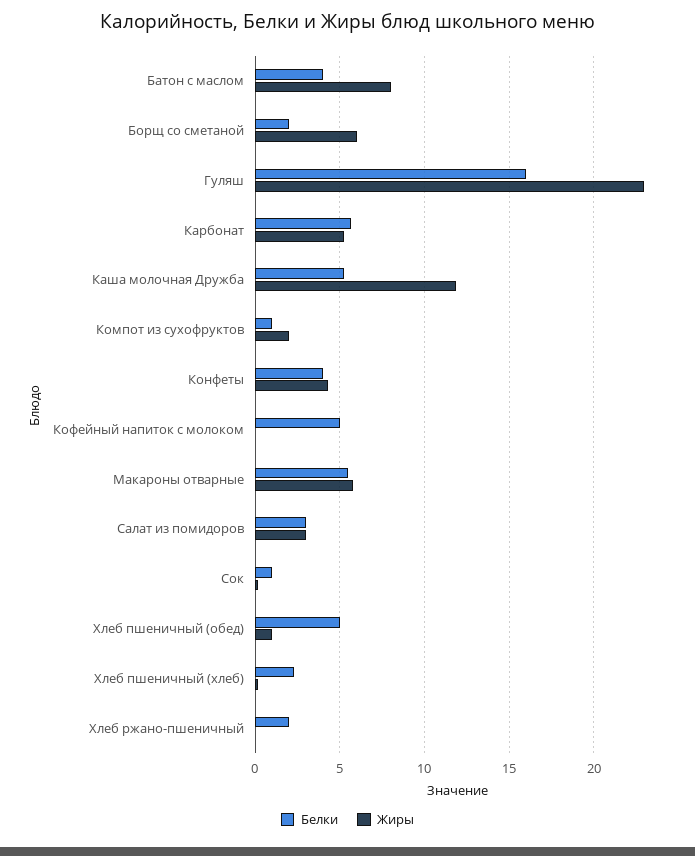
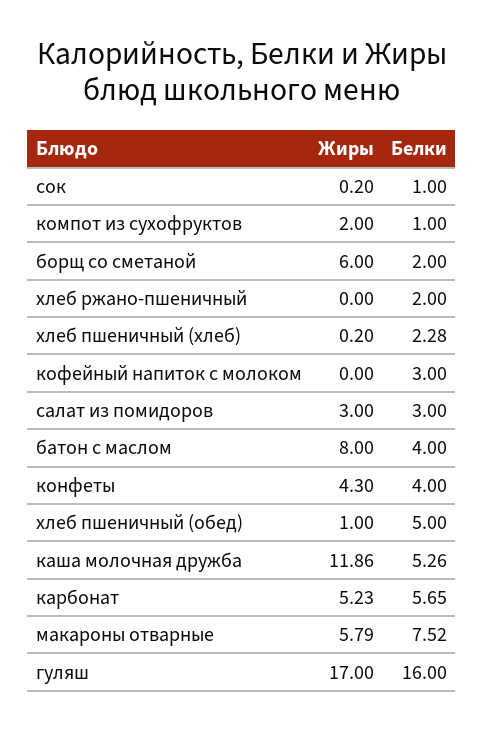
Жиры, Гуляш: 23 -> 17
Белки, Кофейный напиток с молоком: 5 -> 3
Белки, Макароны отварные: 5.5 -> 7.52

